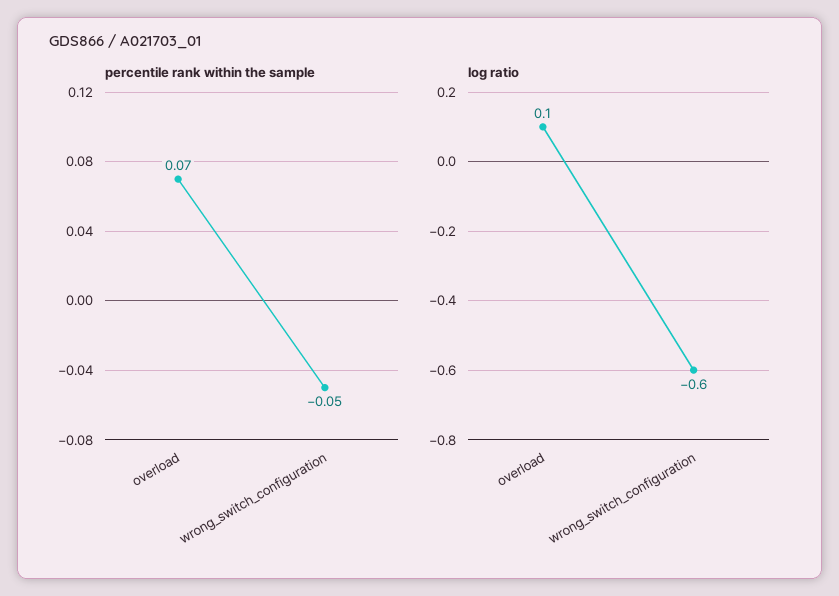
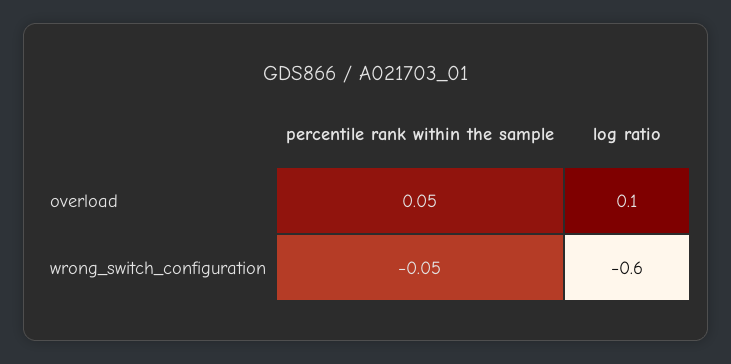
percentile rank within the sample, overload: 0.07 -> 0.05

